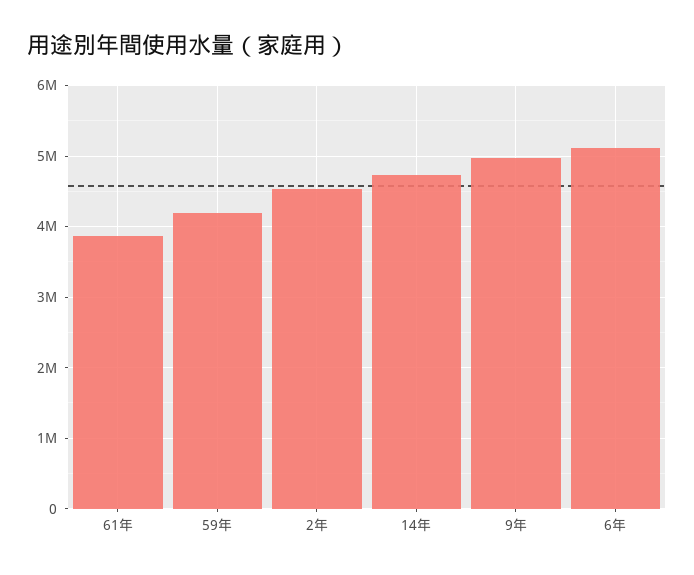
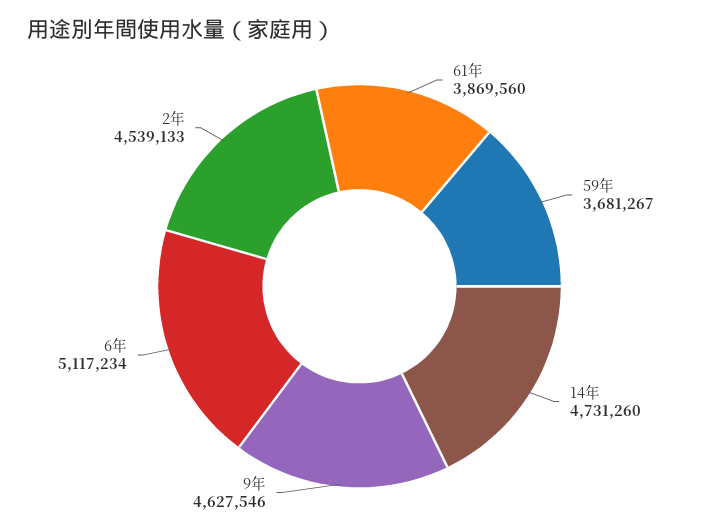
59年: 4200000 -> 3681267
9年: 5000000 -> 4627546

